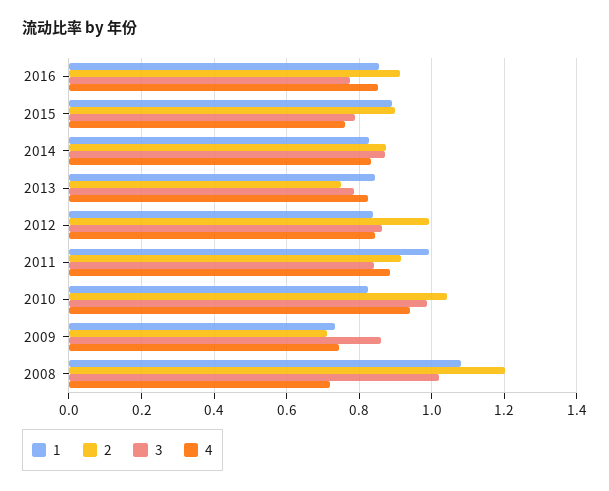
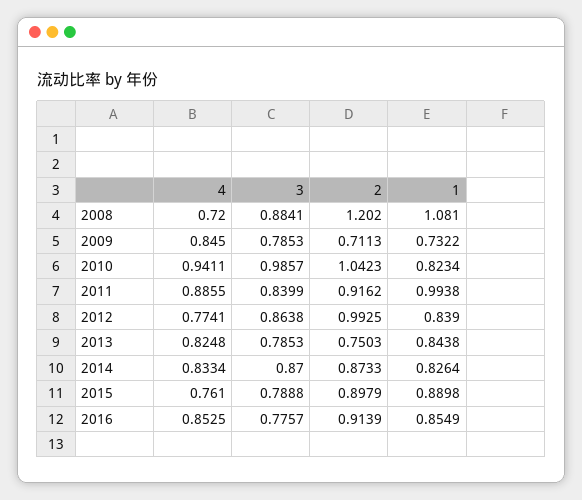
4, 2012: 0.84 -> 0.7741
3, 2009: 0.86 -> 0.7853
4, 2009: 0.74 -> 0.845
3, 2008: 1.02 -> 0.8841

